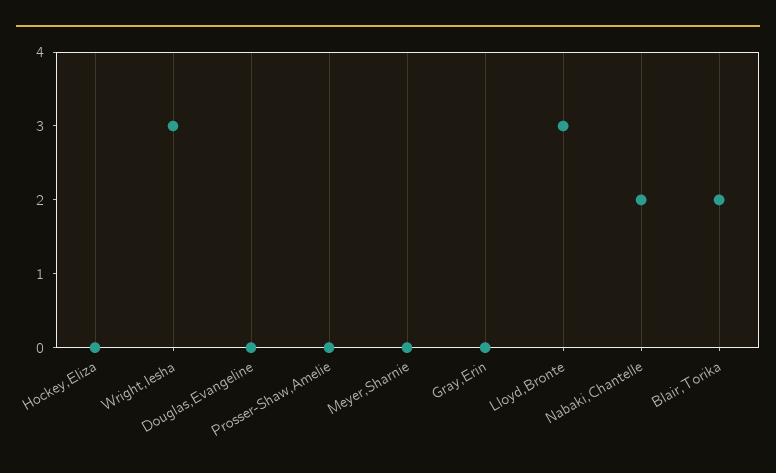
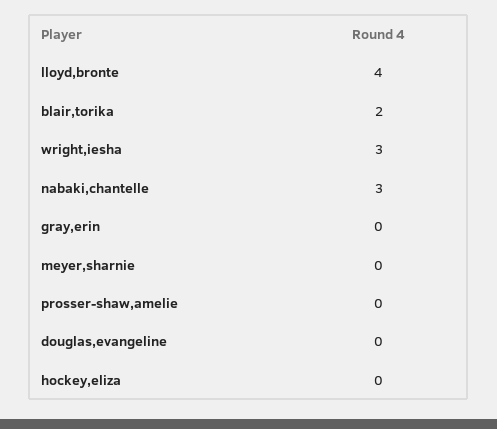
Lloyd,Bronte: 3 -> 4
Nabaki,Chantelle: 2 -> 3

